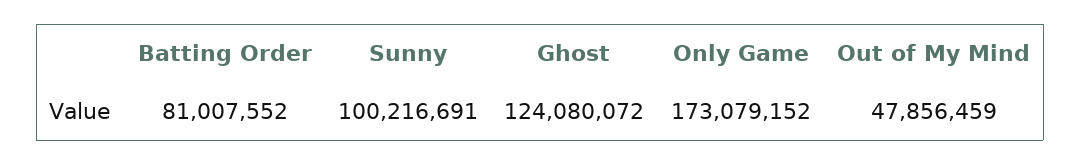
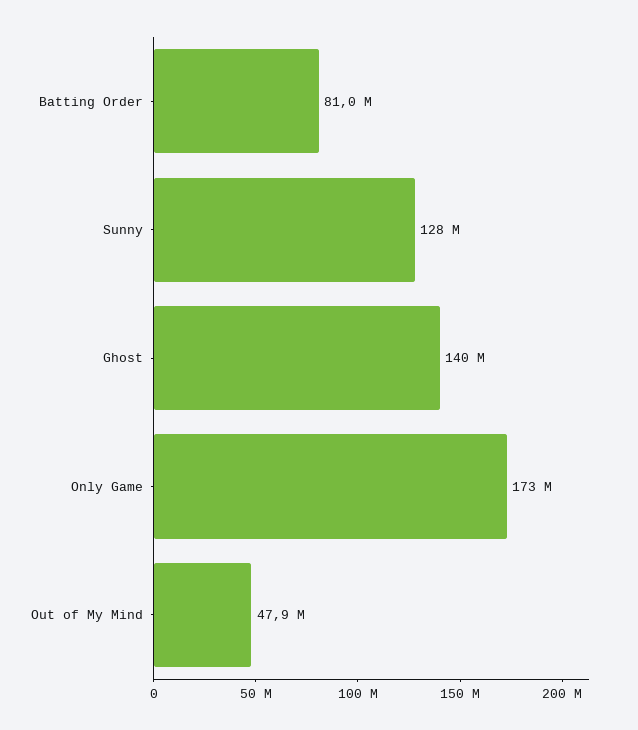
Sunny: 100216691 -> 128000000
Ghost: 124080072 -> 140000000

